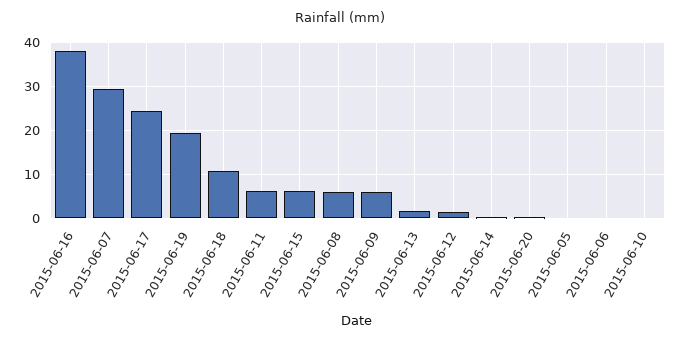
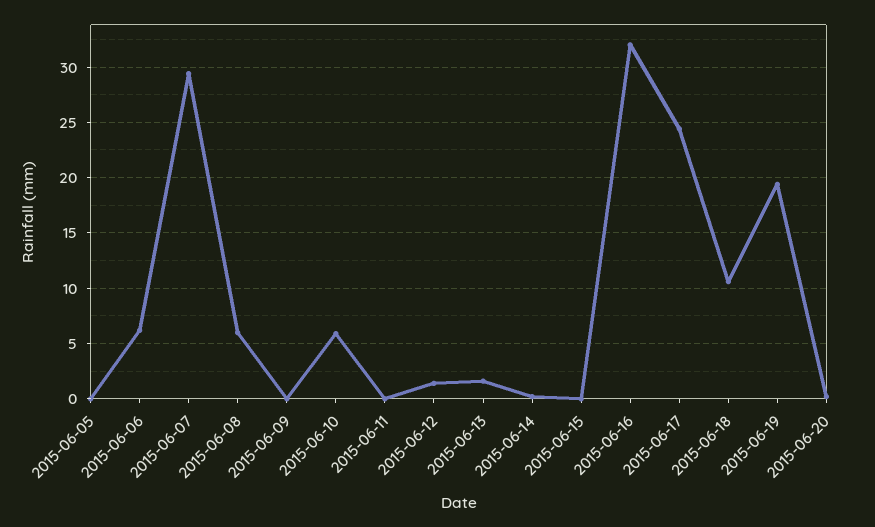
2015-06-16: 38 -> 32
2015-06-11: 6 -> 0
2015-06-15: 6 -> 0
2015-06-09: 6 -> 0
2015-06-06: 0 -> 6
2015-06-10: 0 -> 6

